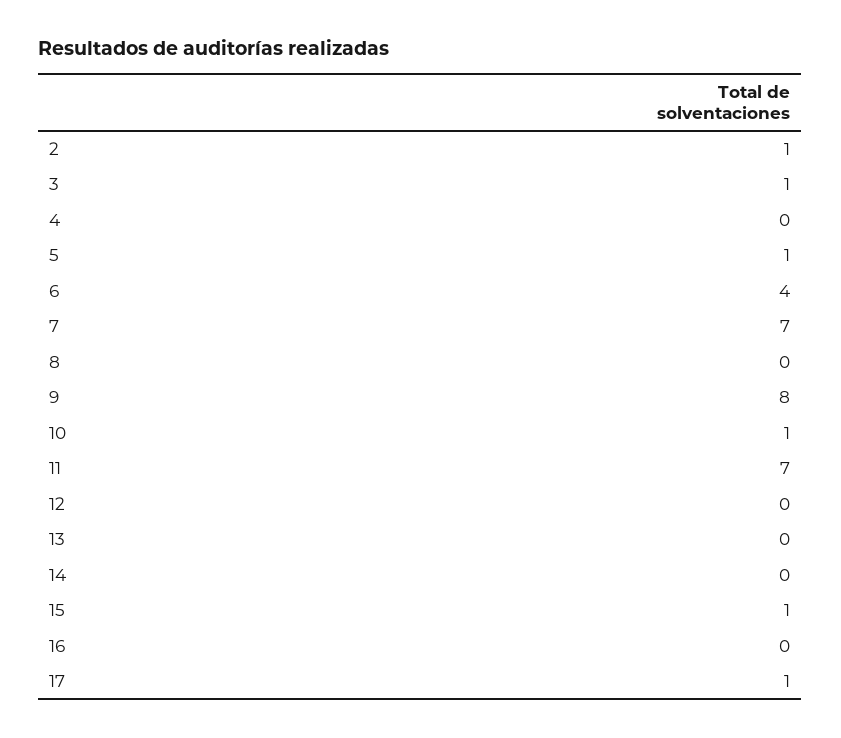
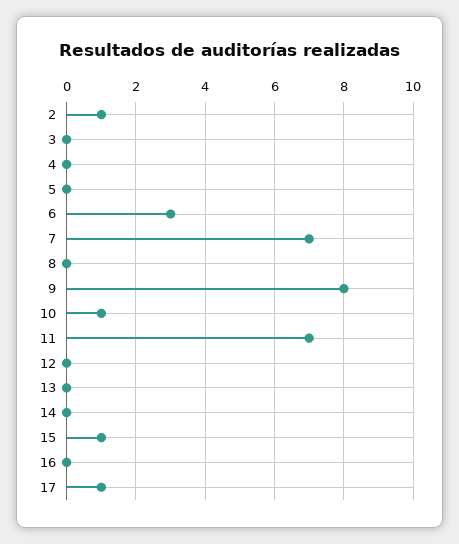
3: 1 -> 0
5: 1 -> 0
6: 4 -> 3

